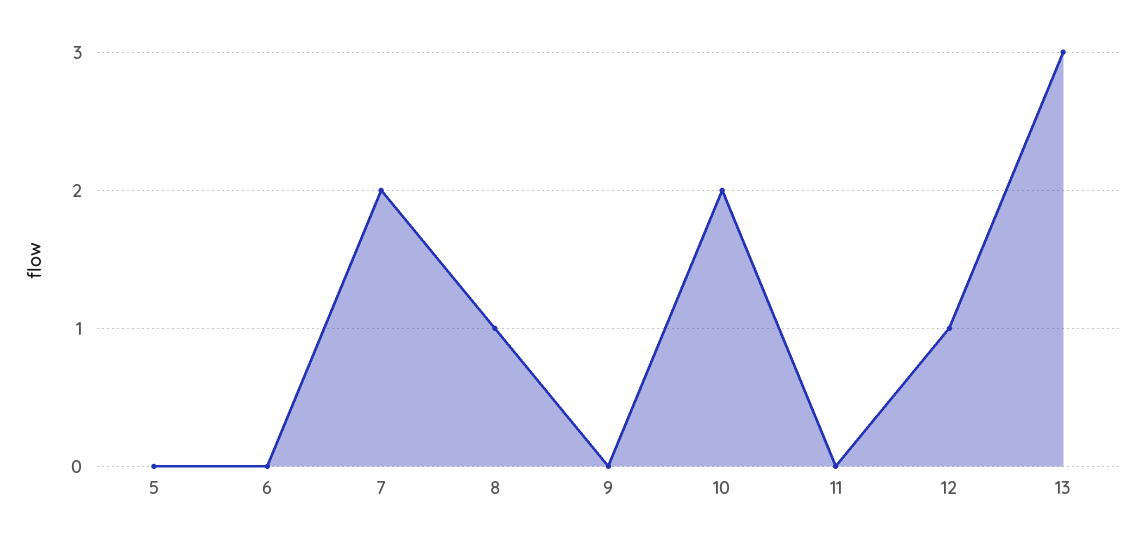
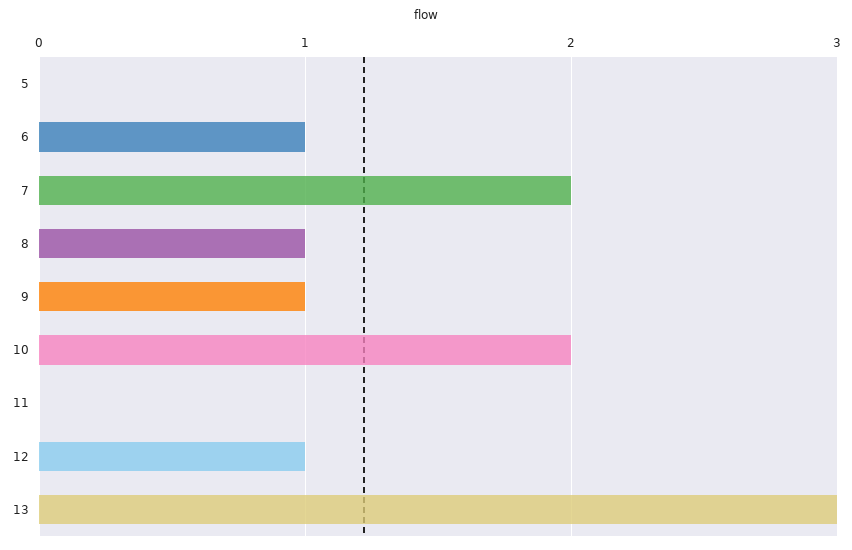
6: 0 -> 1
9: 0 -> 1

